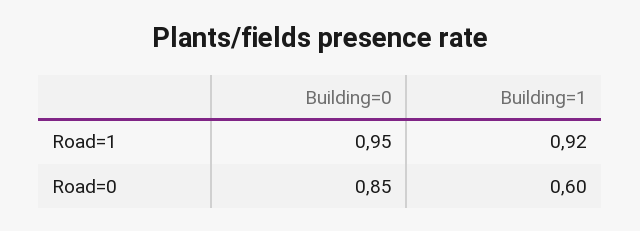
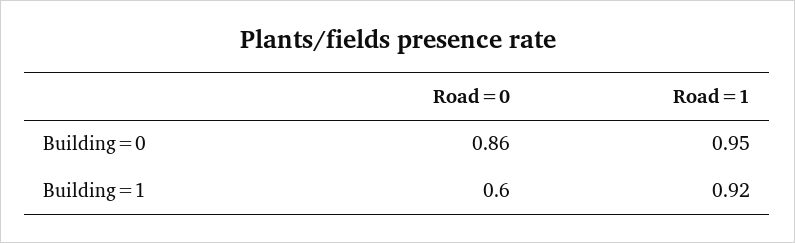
Building=0, Road=0: 0.85 -> 0.86

